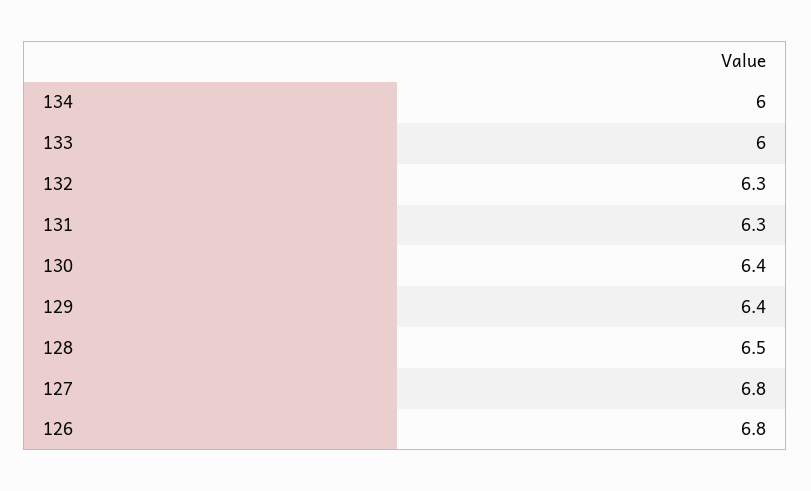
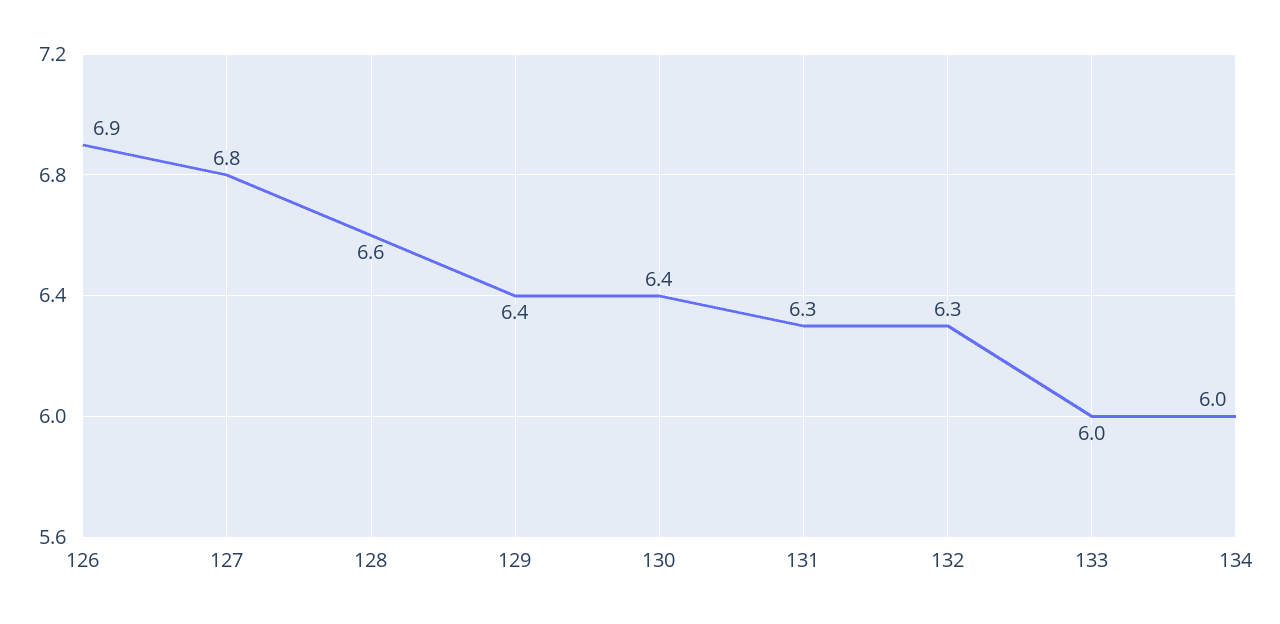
128: 6.5 -> 6.6
126: 6.8 -> 6.9

